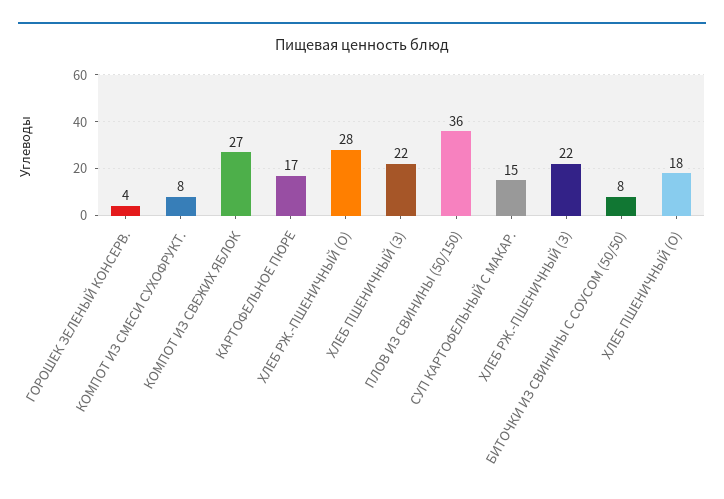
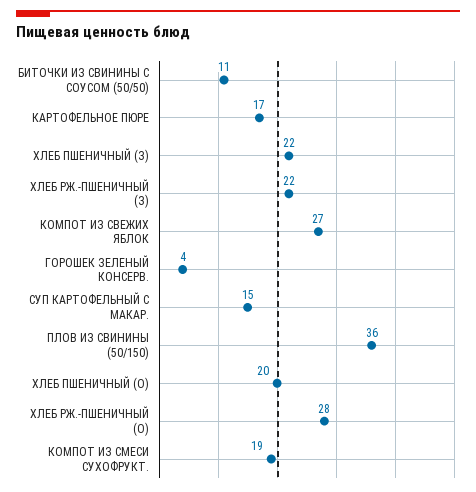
КОМПОТ ИЗ СМЕСИ СУХОФРУКТ.: 8 -> 19
БИТОЧКИ ИЗ СВИНИНЫ С СОУСОМ (50/50): 8 -> 11
ХЛЕБ ПШЕНИЧНЫЙ (О): 18 -> 20

